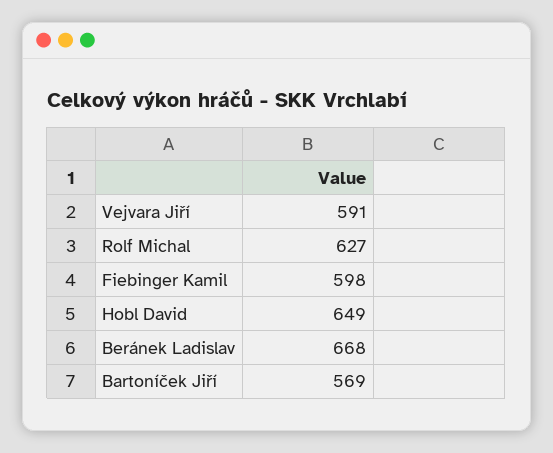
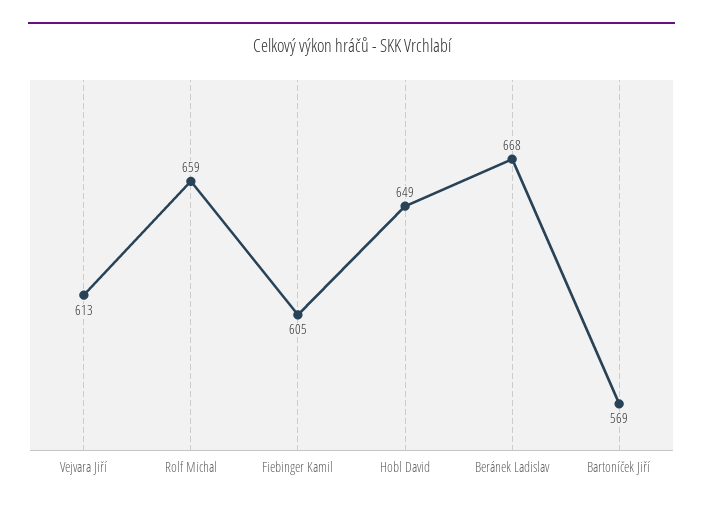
Vejvara Jiří: 591 -> 613
Rolf Michal: 627 -> 659
Fiebinger Kamil: 598 -> 605

